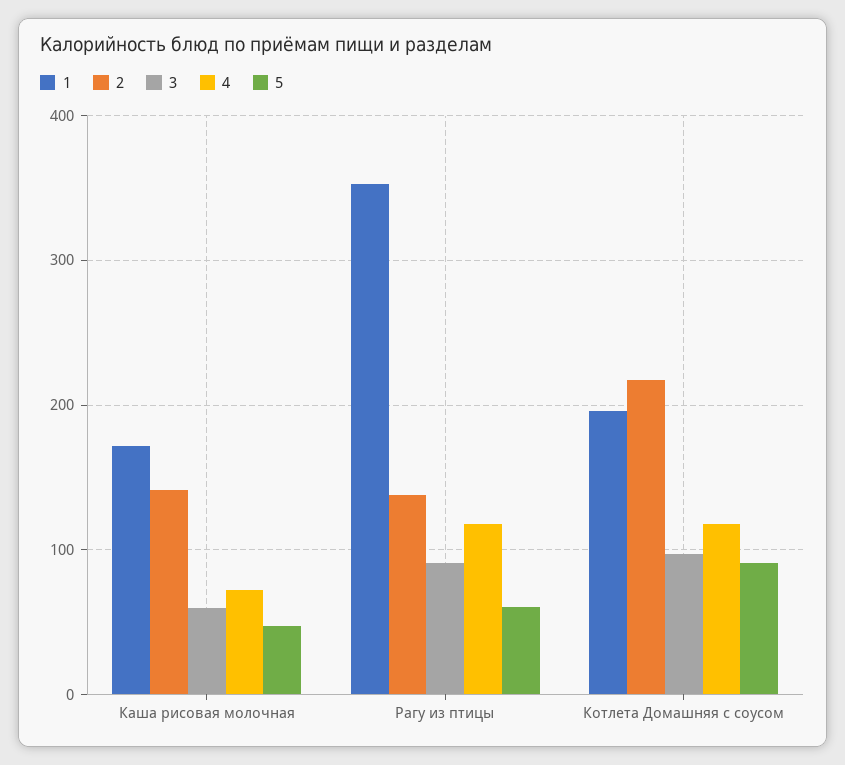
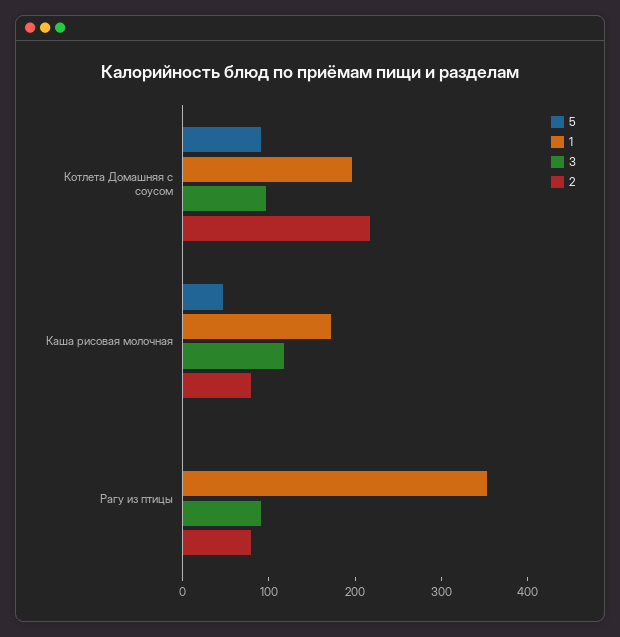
2, Каша рисовая молочная: 140 -> 80
3, Каша рисовая молочная: 60 -> 120
4, Каша рисовая молочная: 70 -> none
2, Рагу из птицы: 140 -> 80
4, Рагу из птицы: 120 -> none
5, Рагу из птицы: 60 -> 0
4, Котлета Домашняя с соусом: 120 -> none

